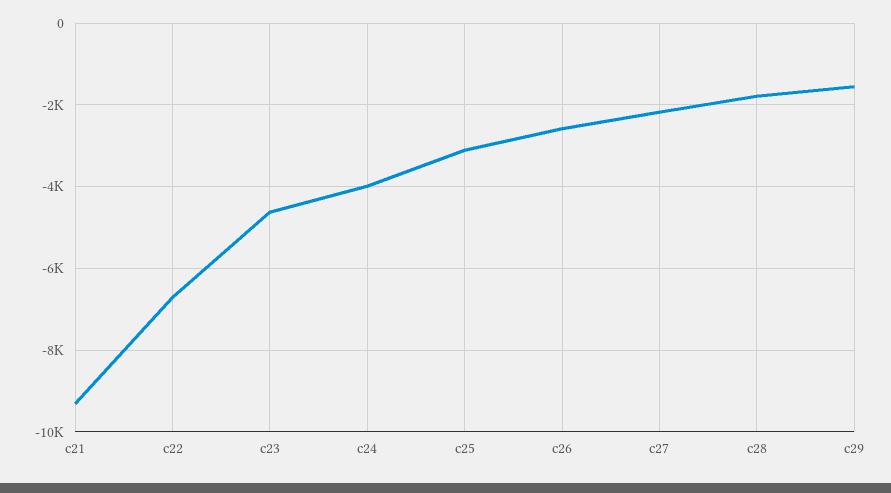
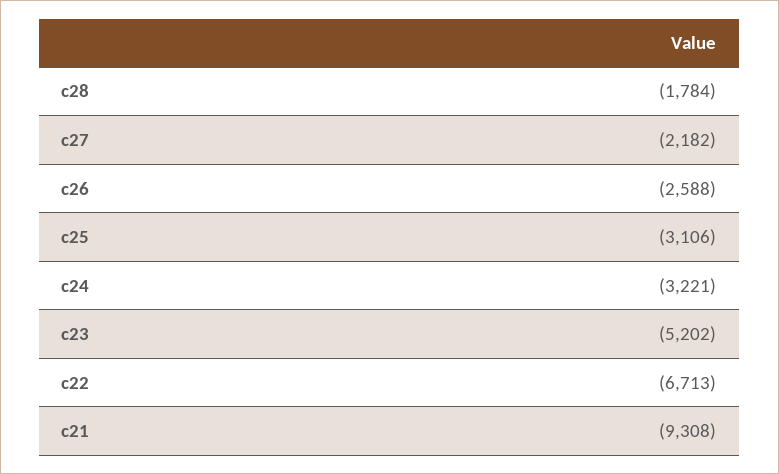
c23: -4600 -> -5202
c24: -4000 -> -3221
c29: -1600 -> none

